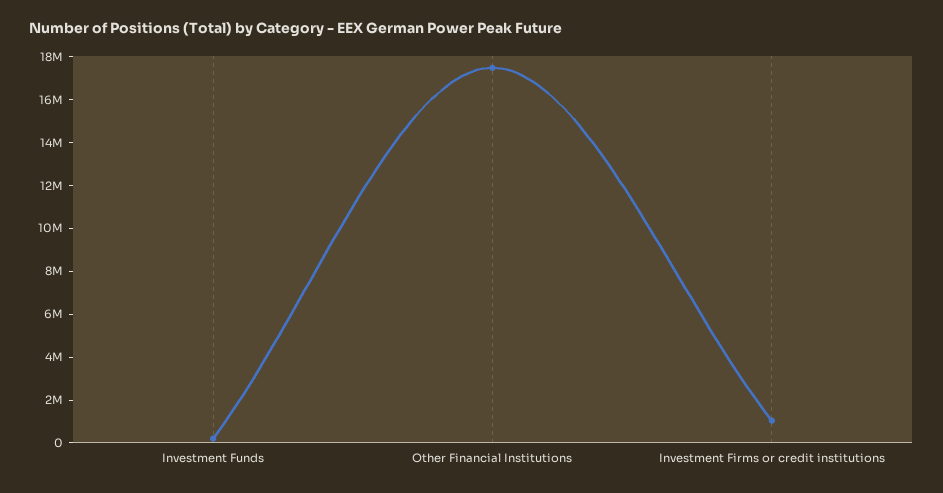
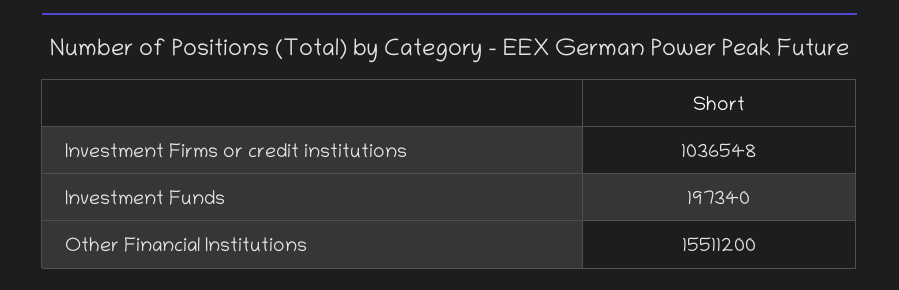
Other Financial Institutions: 17500000 -> 15511200

